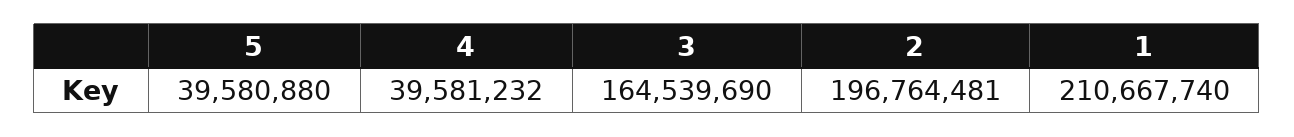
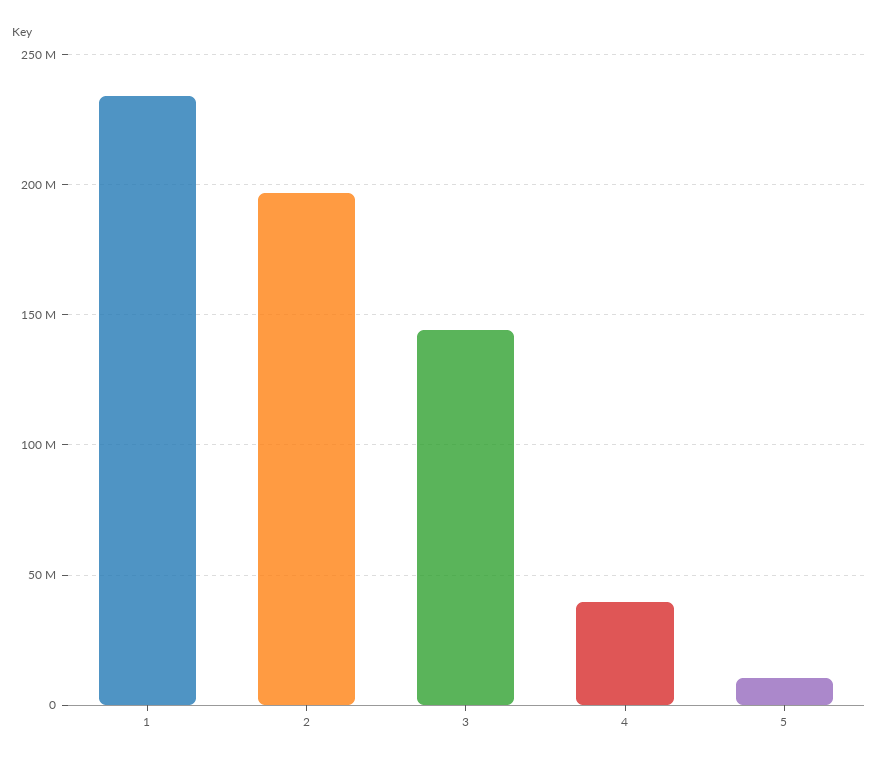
5: 39580880 -> 10000000
3: 164539690 -> 145000000
1: 210667740 -> 235000000

